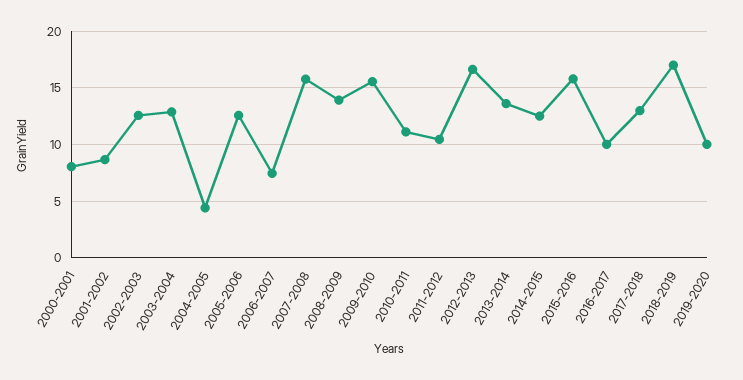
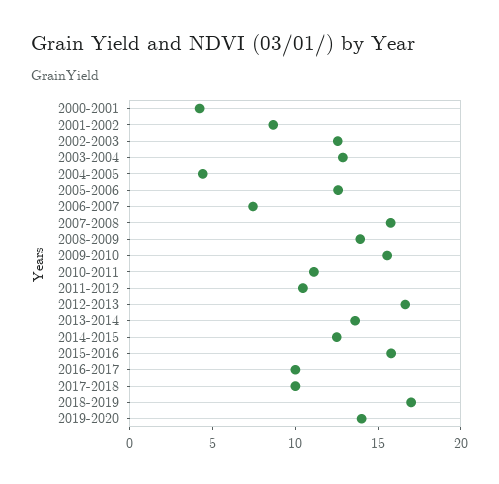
2000-2001: 8 -> 4
2017-2018: 13 -> 10
2019-2020: 10 -> 14

